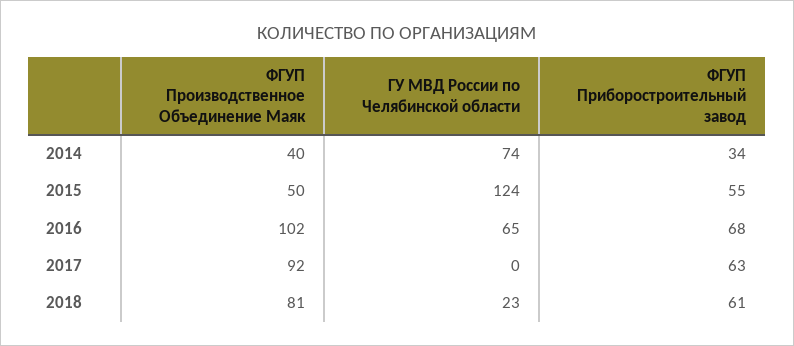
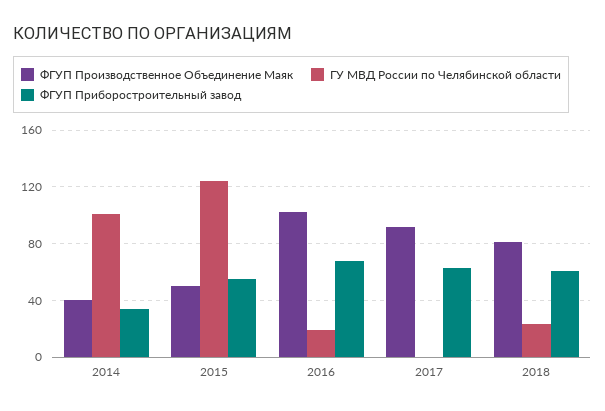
ГУ МВД России по Челябинской области, 2014: 74 -> 100
ГУ МВД России по Челябинской области, 2016: 65 -> 20

